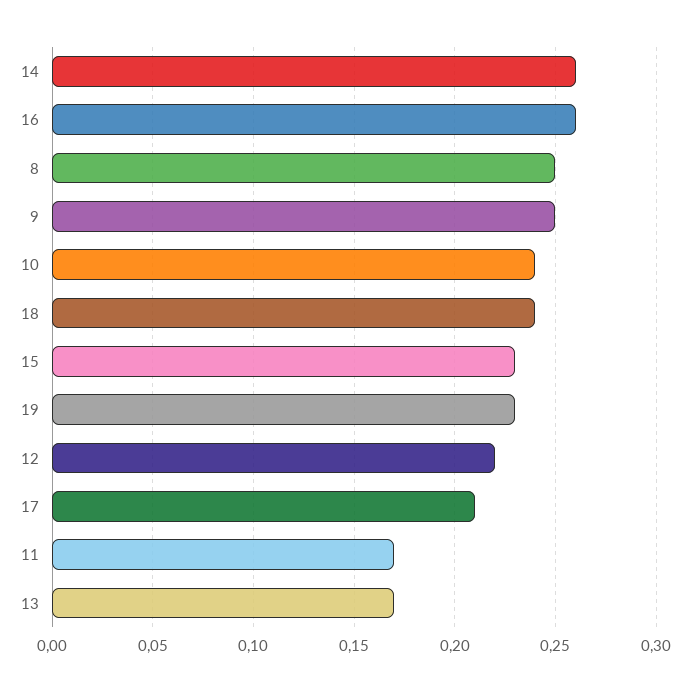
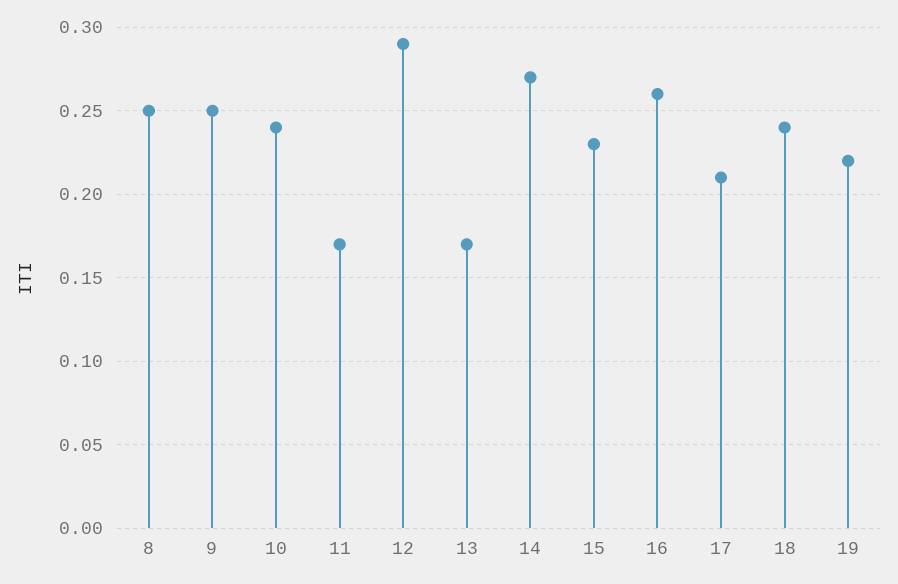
14: 0.26 -> 0.27
19: 0.23 -> 0.22
12: 0.22 -> 0.29

